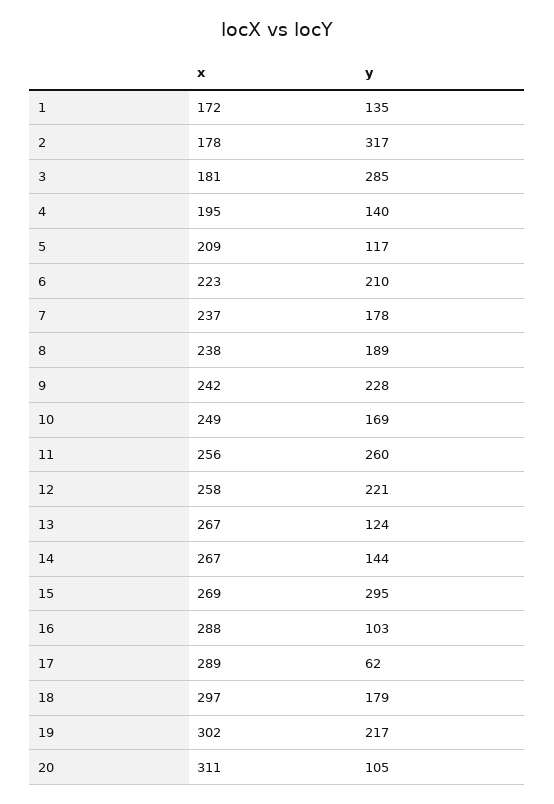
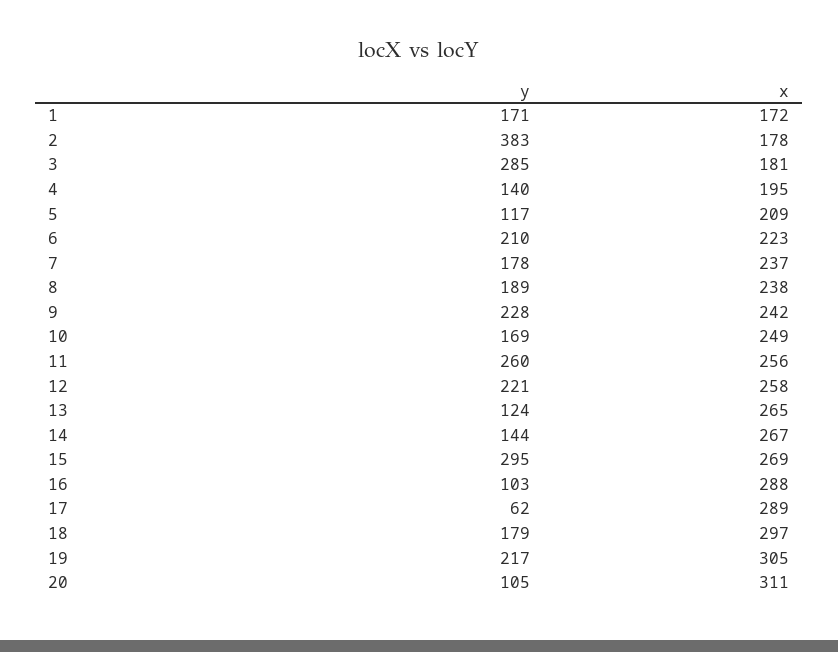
y, 1: 135 -> 171
y, 2: 317 -> 383
x, 13: 267 -> 265
x, 19: 302 -> 305

